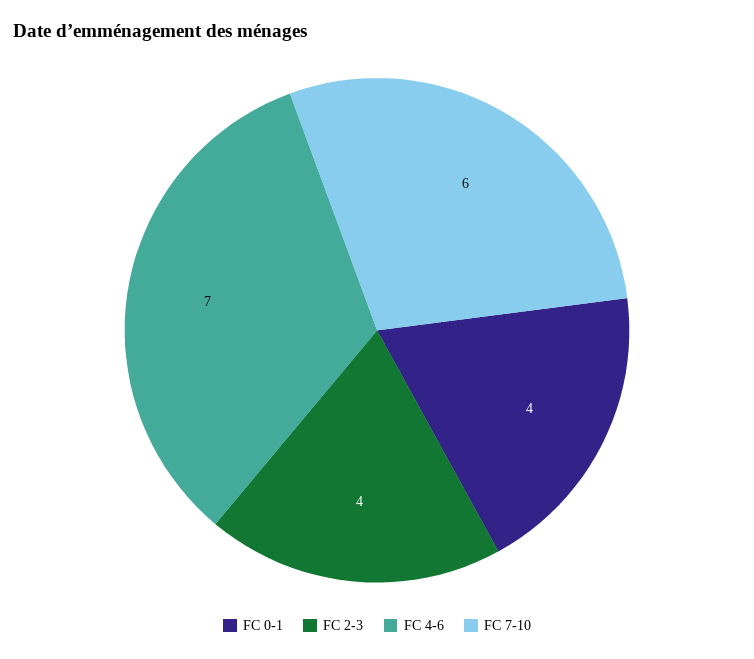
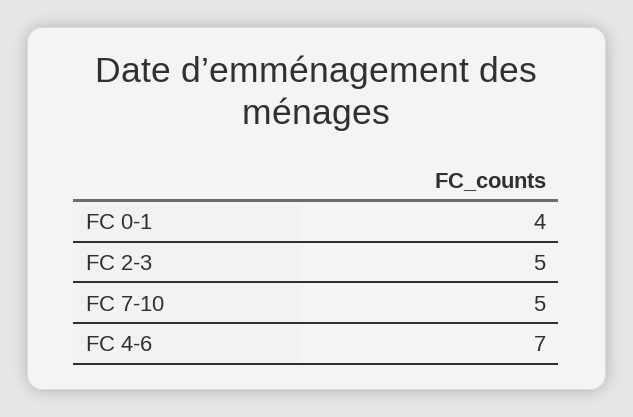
FC 2-3: 4 -> 5
FC 7-10: 6 -> 5

